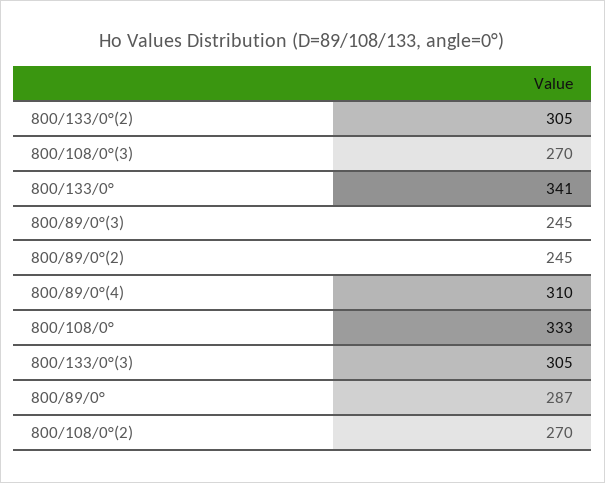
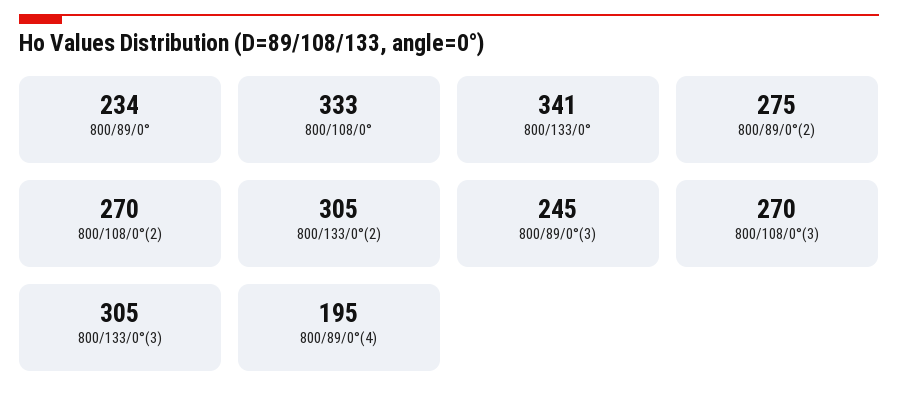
800/89/0°(2): 245 -> 275
800/89/0°(4): 310 -> 195
800/89/0°: 287 -> 234

